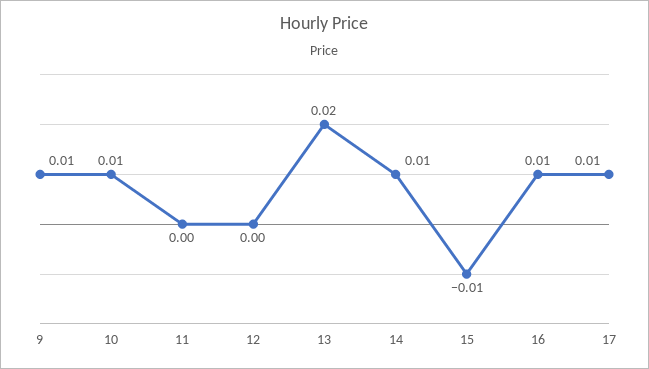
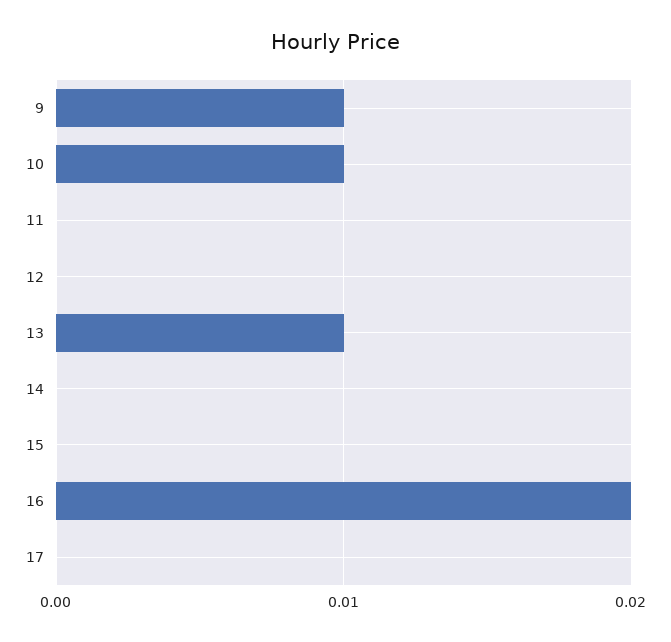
13: 0.02 -> 0.01
14: 0.01 -> 0
15: -0.01 -> 0
16: 0.01 -> 0.02
17: 0.01 -> 0

